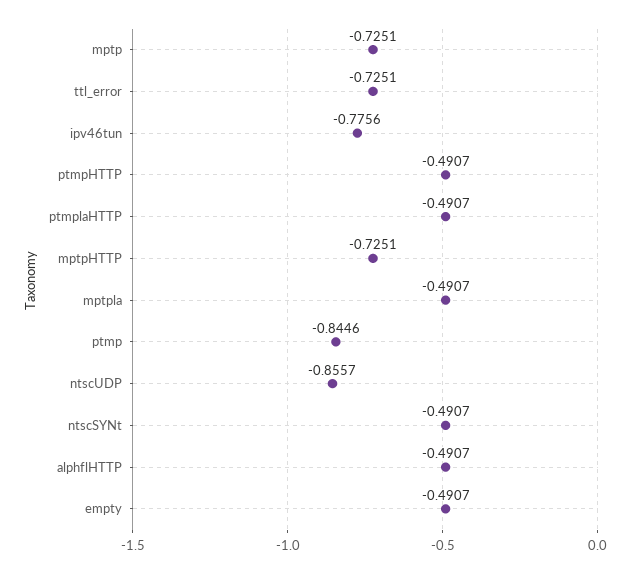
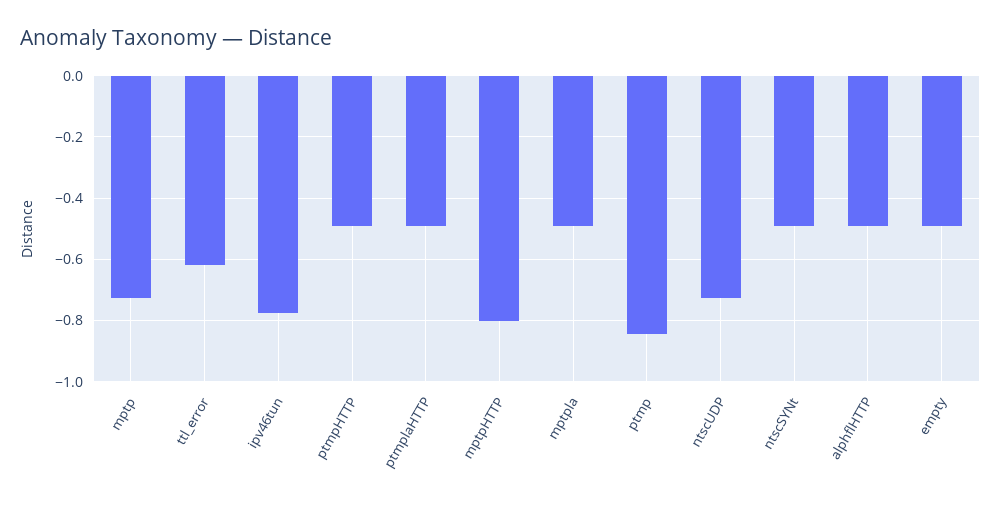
ttl_error: -0.7251 -> -0.62
mptpHTTP: -0.7251 -> -0.8
ntscUDP: -0.8557 -> -0.72

